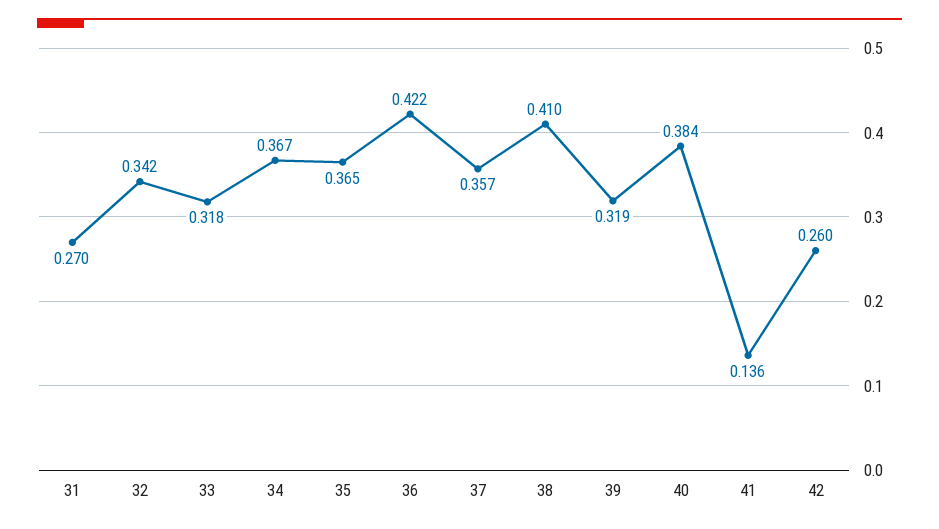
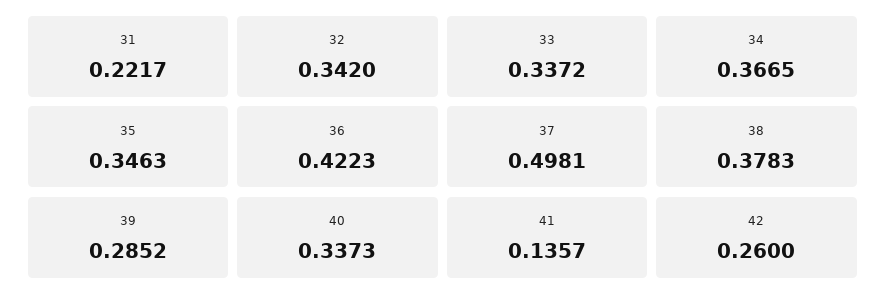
31: 0.27 -> 0.2217
33: 0.318 -> 0.3372
35: 0.365 -> 0.3463
37: 0.357 -> 0.4981
38: 0.41 -> 0.3783
39: 0.319 -> 0.2852
40: 0.384 -> 0.3373

